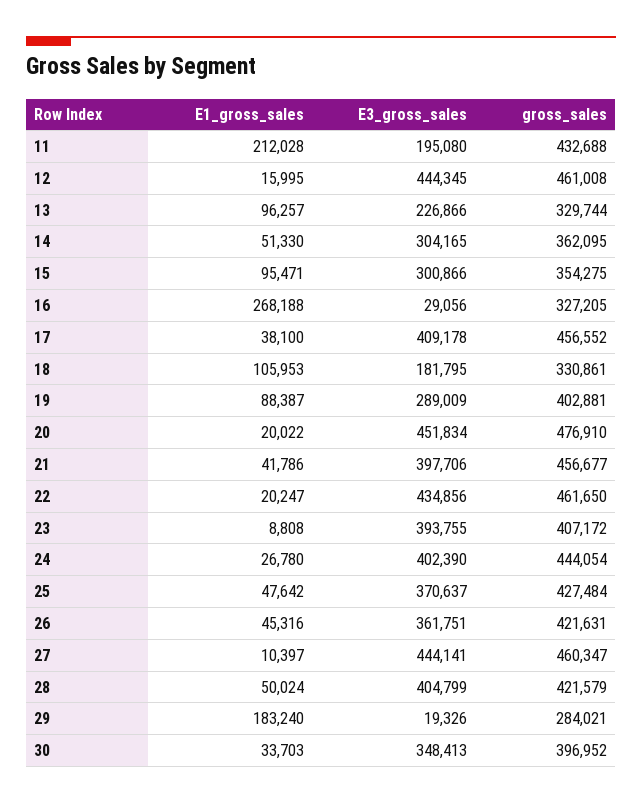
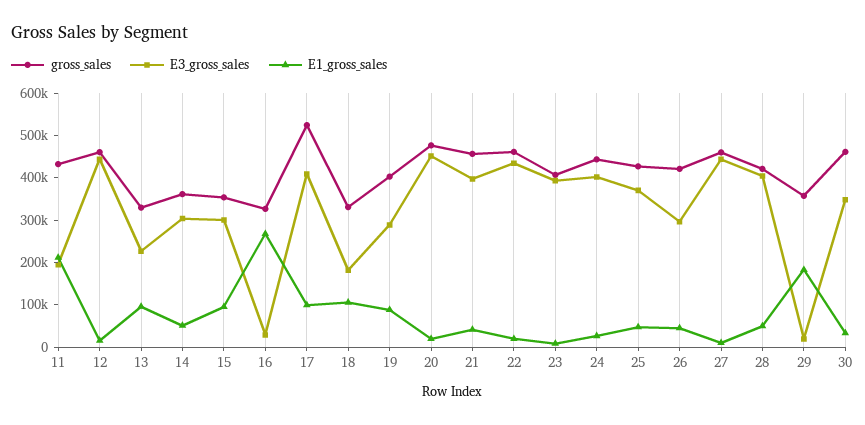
E1_gross_sales, 17: 38100 -> 100000
gross_sales, 17: 456552 -> 520000
E3_gross_sales, 26: 361751 -> 300000
gross_sales, 29: 284021 -> 360000
gross_sales, 30: 396952 -> 460000

